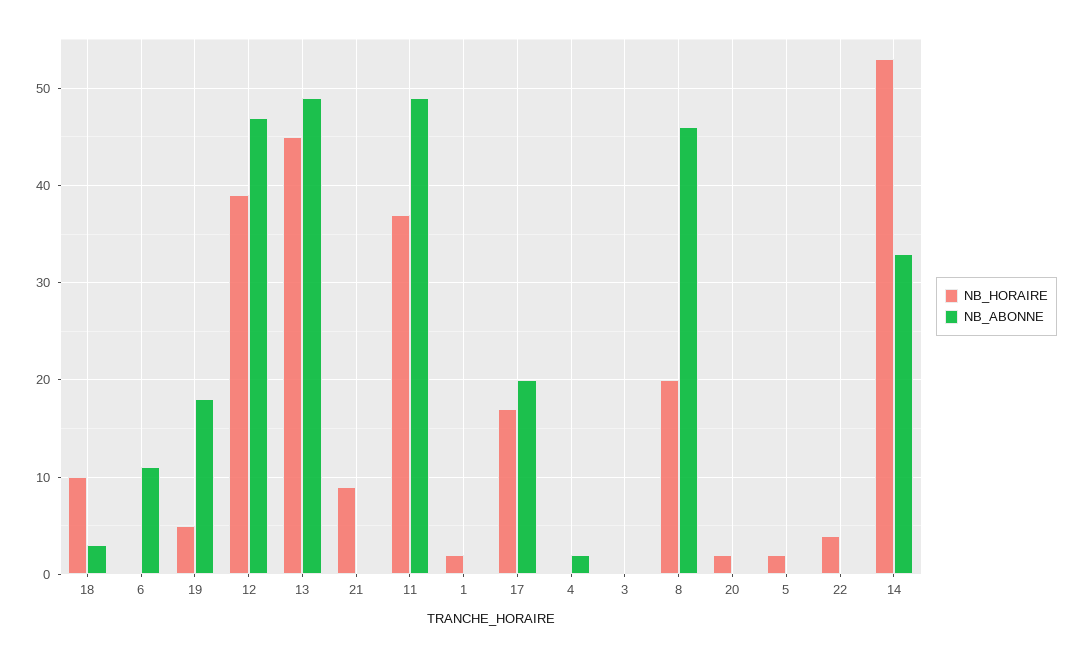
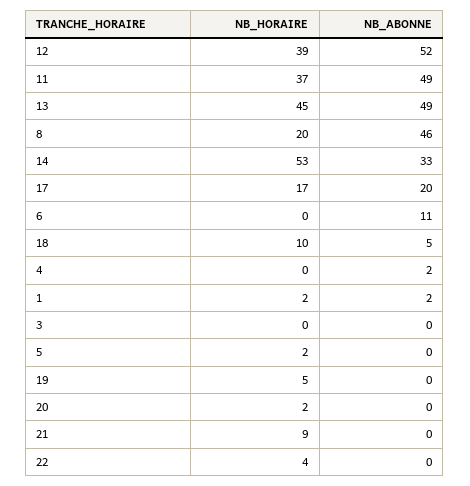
NB_ABONNE, 18: 3 -> 5
NB_ABONNE, 19: 18 -> 0
NB_ABONNE, 12: 47 -> 52
NB_ABONNE, 1: 0 -> 2

